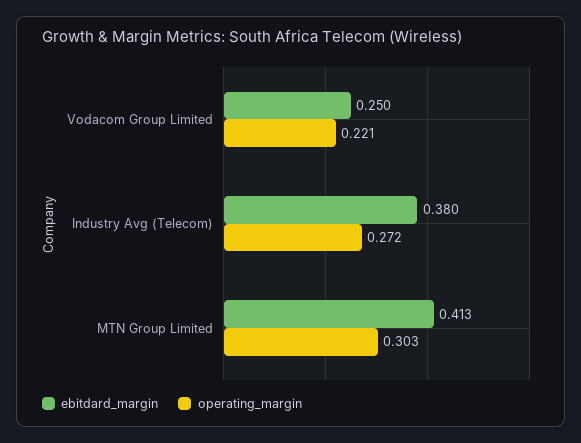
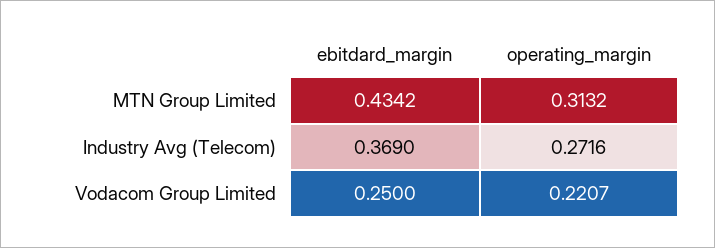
ebitdard_margin, Industry Avg (Telecom): 0.38 -> 0.369
ebitdard_margin, MTN Group Limited: 0.413 -> 0.4342
operating_margin, MTN Group Limited: 0.303 -> 0.3132

